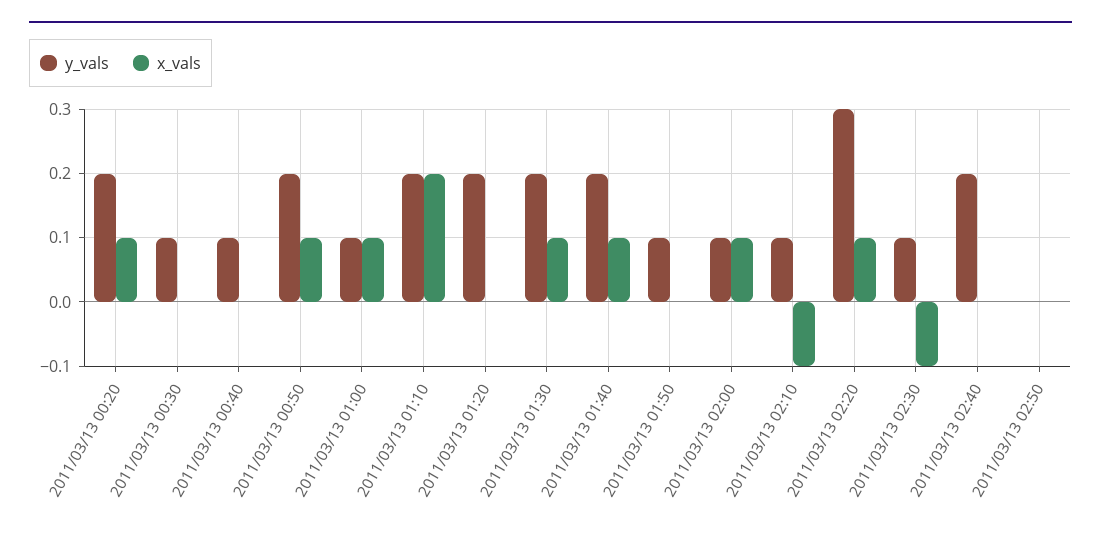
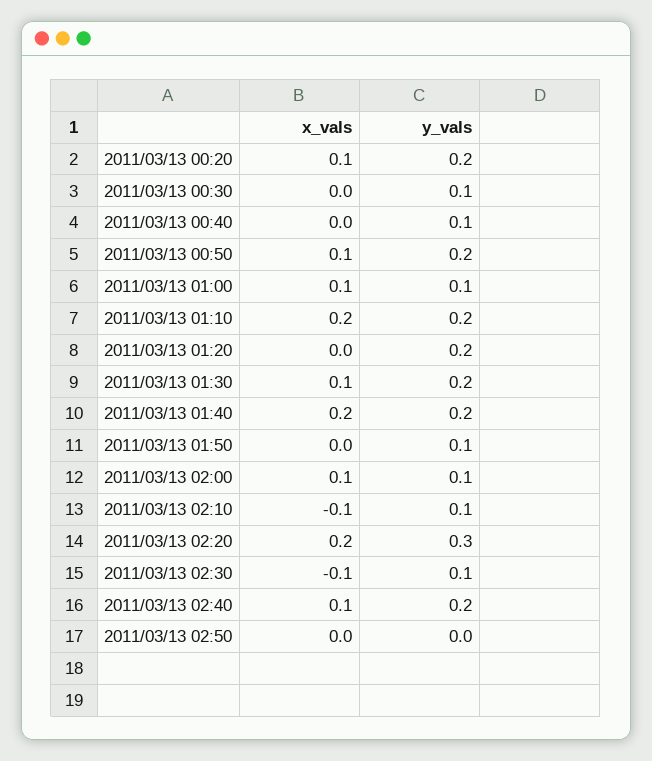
x_vals, 2011/03/13 01:40: 0.1 -> 0.2
x_vals, 2011/03/13 02:20: 0.1 -> 0.2
x_vals, 2011/03/13 02:40: 0 -> 0.1

